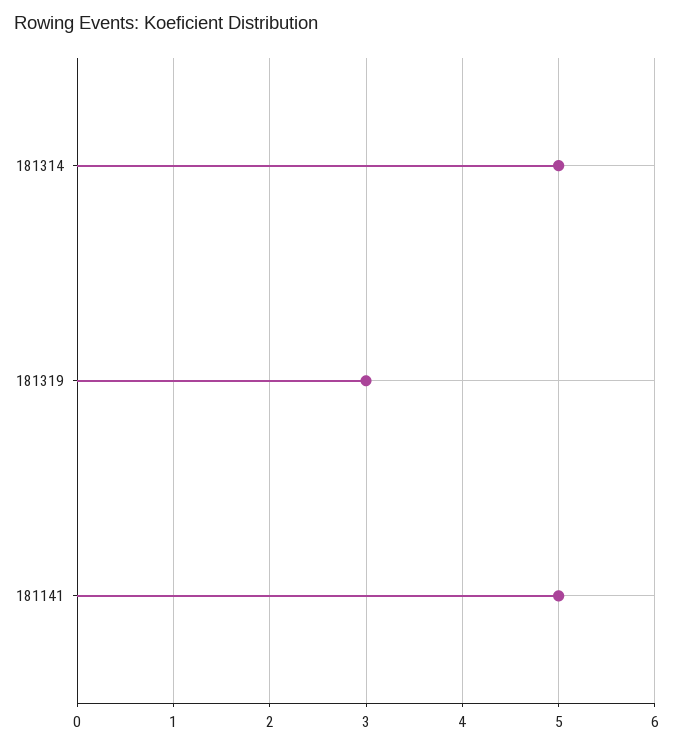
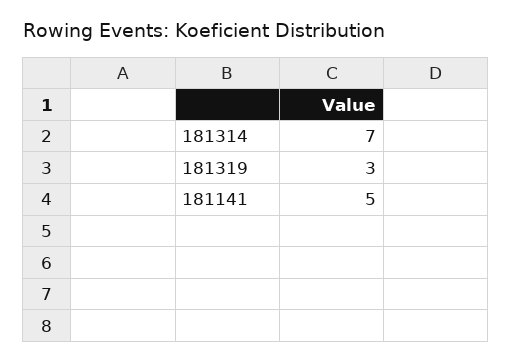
181314: 5 -> 7

